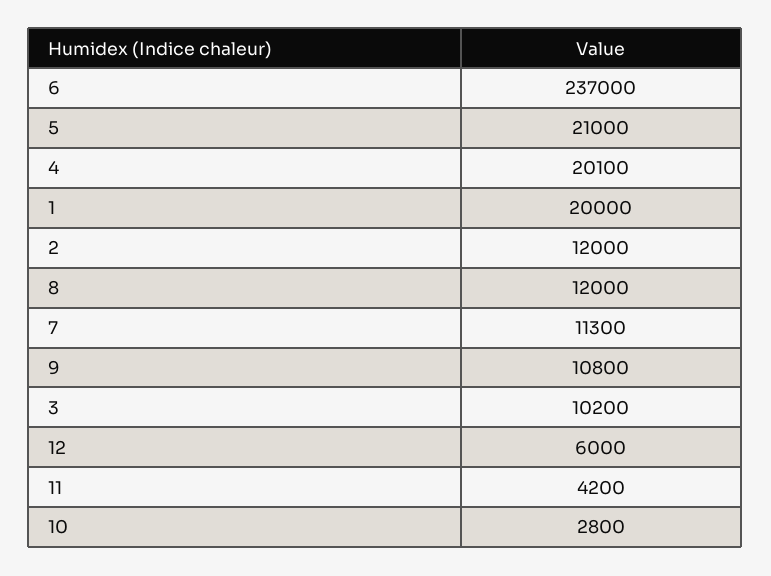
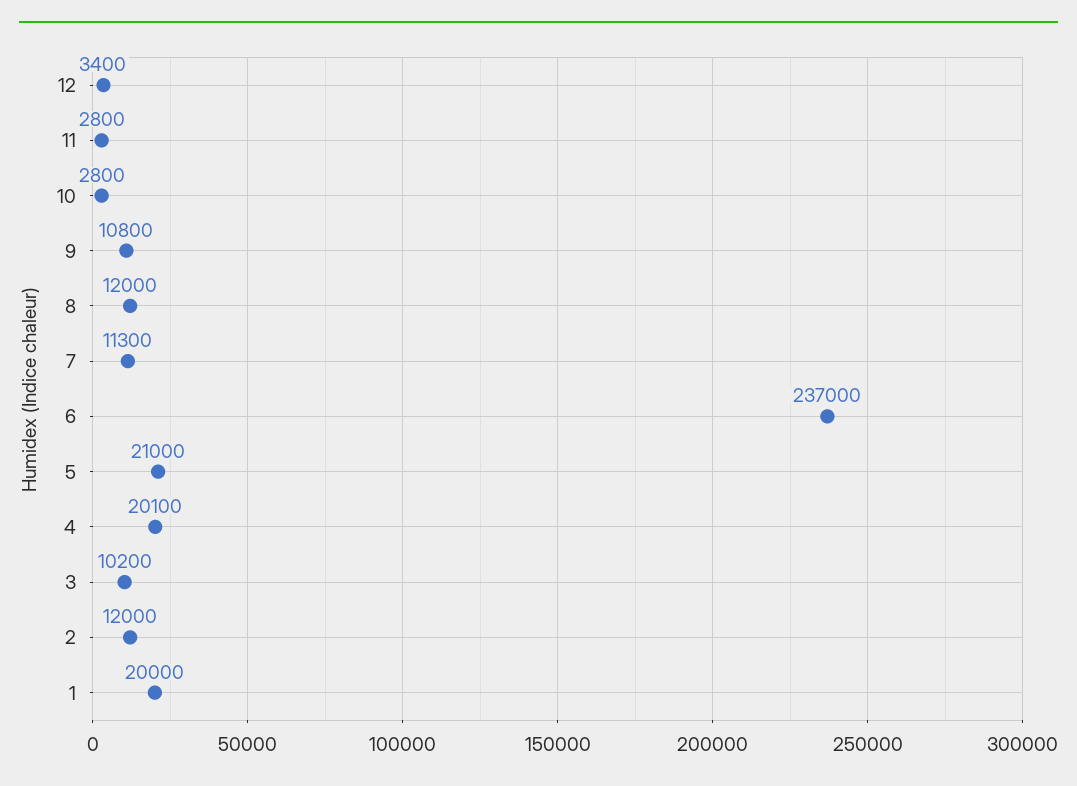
12: 6000 -> 3400
11: 4200 -> 2800

